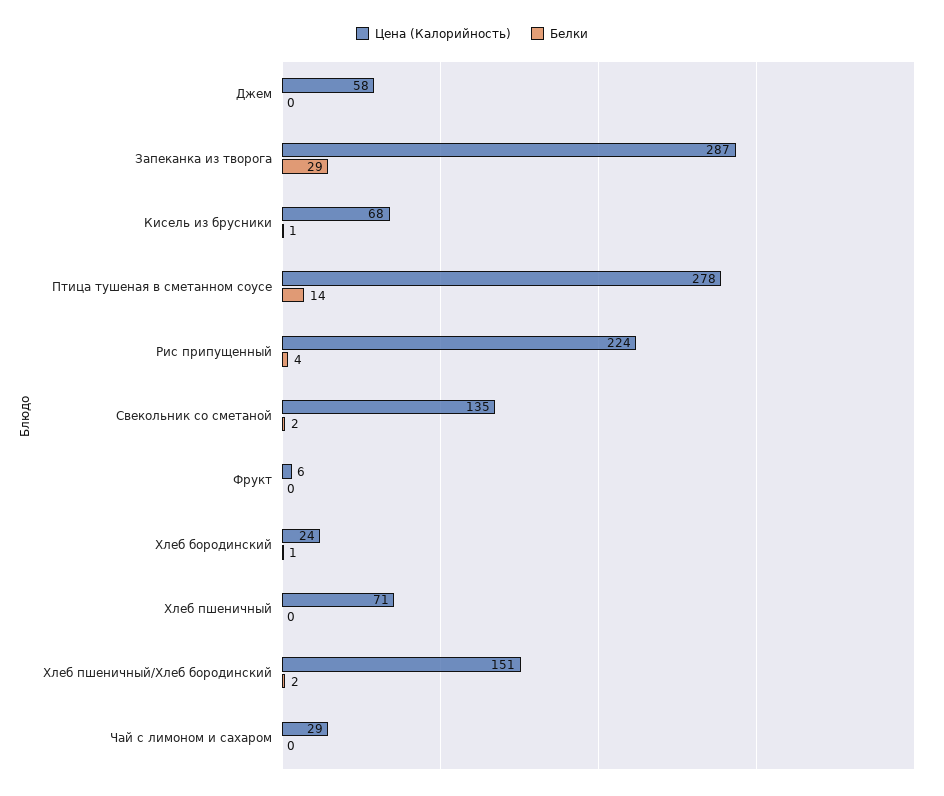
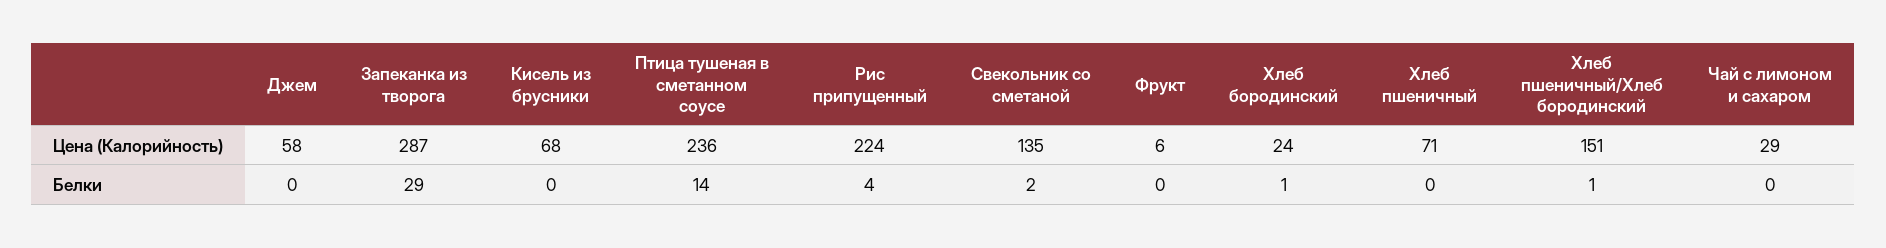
Белки, Кисель из брусники: 1 -> 0
Цена (Калорийность), Птица тушеная в сметанном соусе: 278 -> 236
Белки, Хлеб пшеничный/Хлеб бородинский: 2 -> 1

